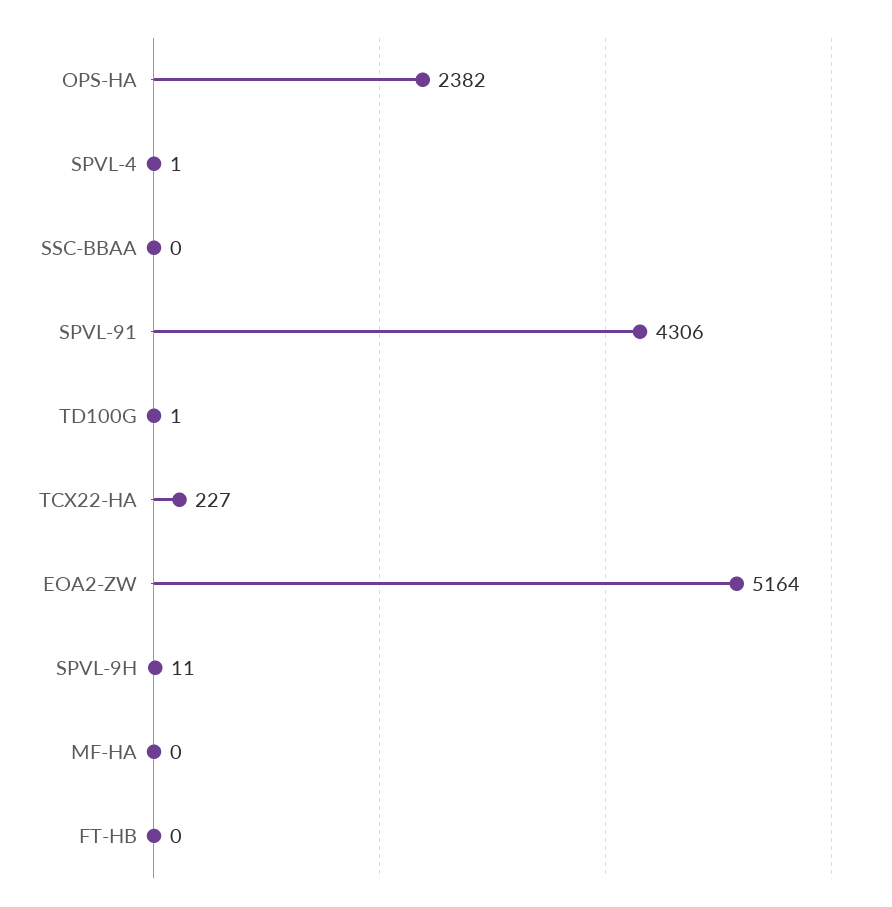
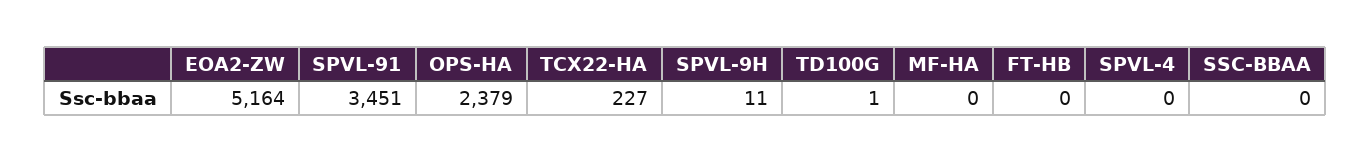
OPS-HA: 2382 -> 2379
SPVL-4: 1 -> 0
SPVL-91: 4306 -> 3451

